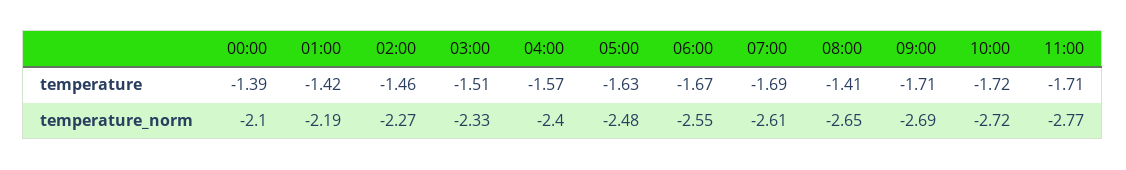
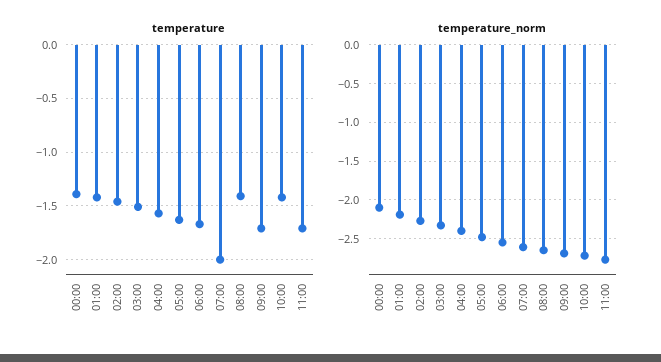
temperature, 07:00: -1.69 -> -2
temperature, 10:00: -1.72 -> -1.4

